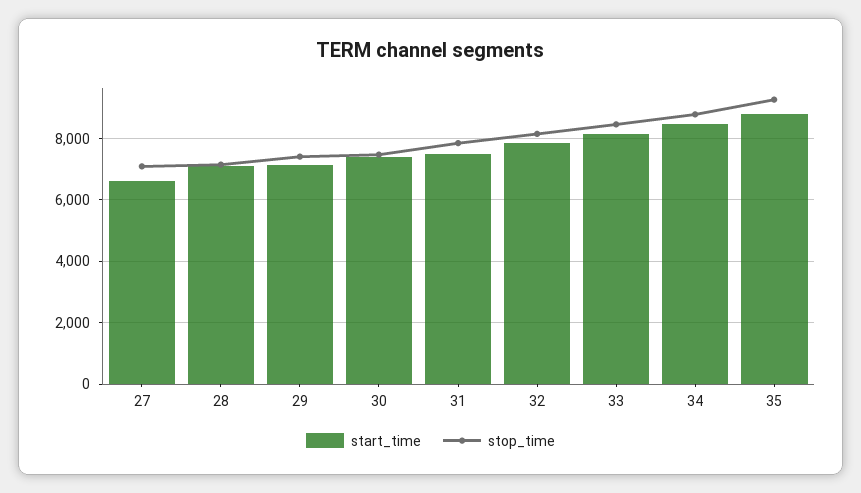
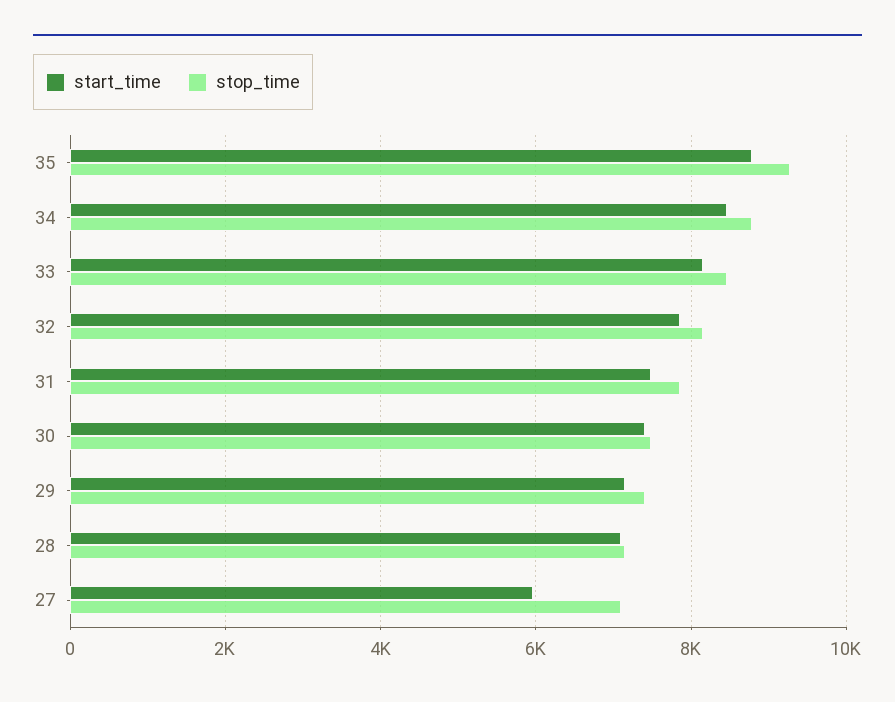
start_time, 27: 6600 -> 6000

